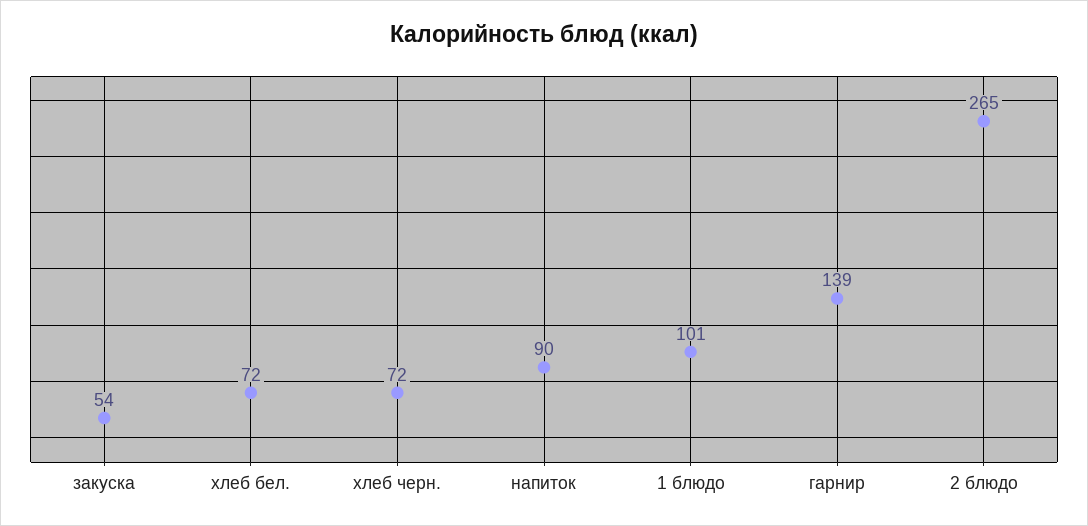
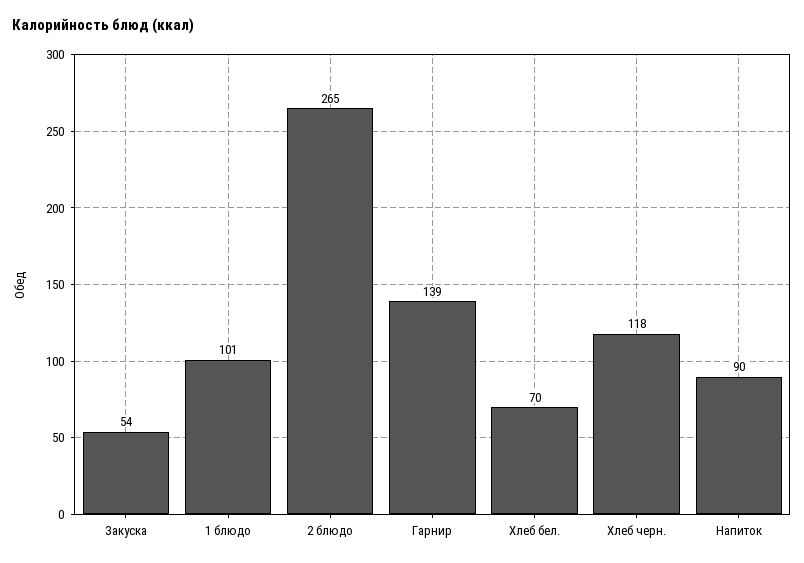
хлеб бел.: 72 -> 70
хлеб черн.: 72 -> 118

